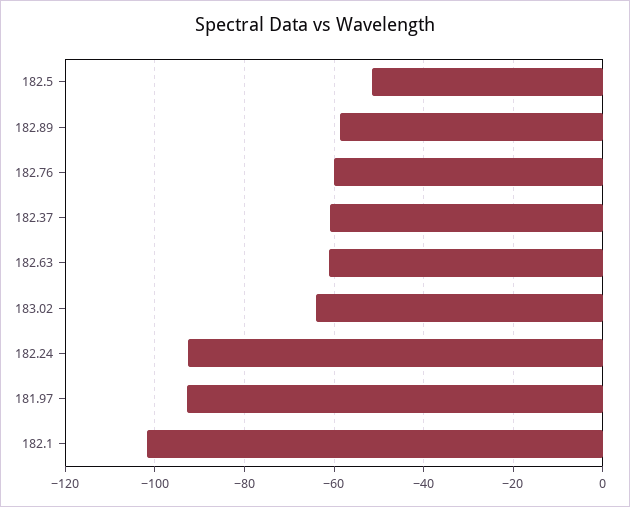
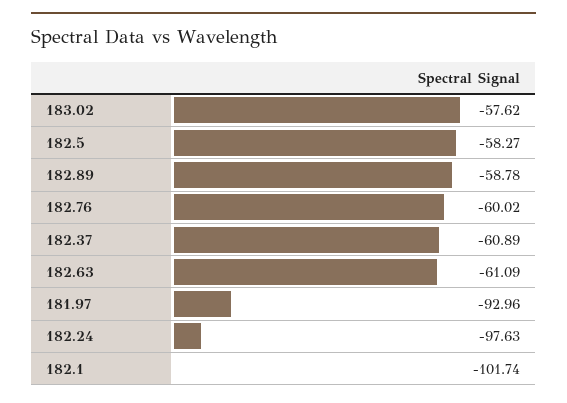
182.5: -52 -> -58.27
183.02: -64 -> -57.62
182.24: -92 -> -97.63

